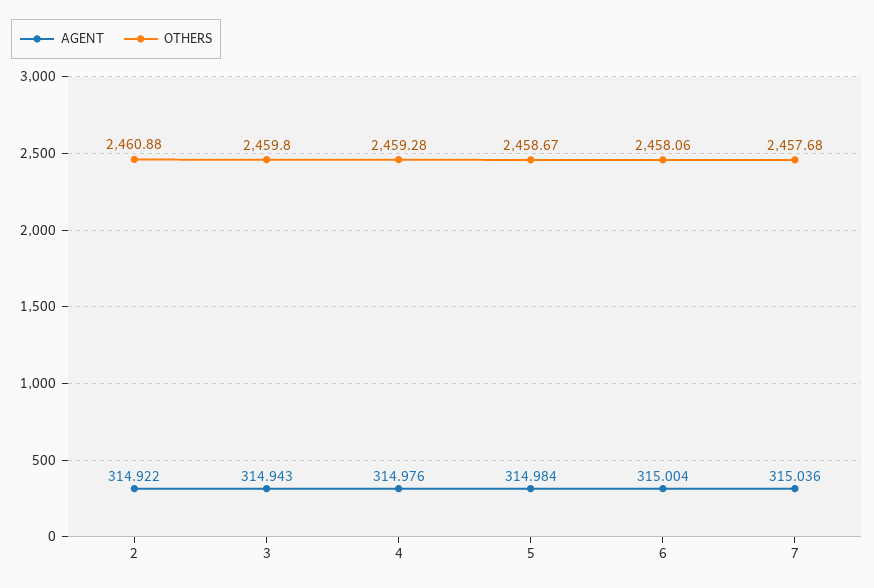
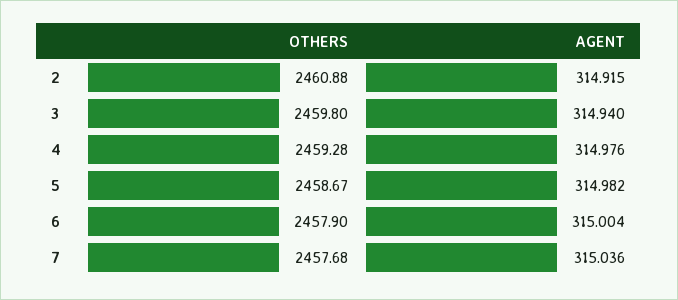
AGENT, 2: 314.922 -> 314.915
AGENT, 3: 314.943 -> 314.94
AGENT, 5: 314.984 -> 314.982
OTHERS, 6: 2458.06 -> 2457.9

